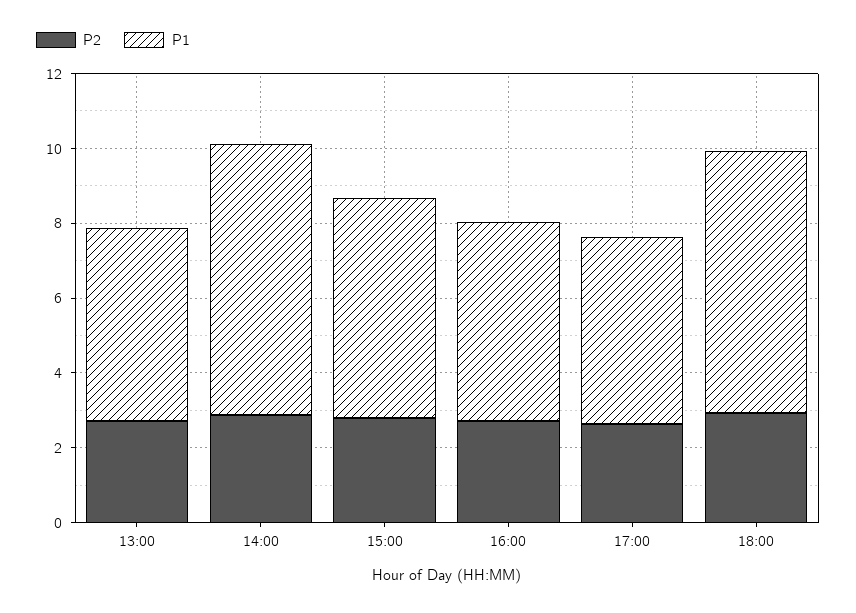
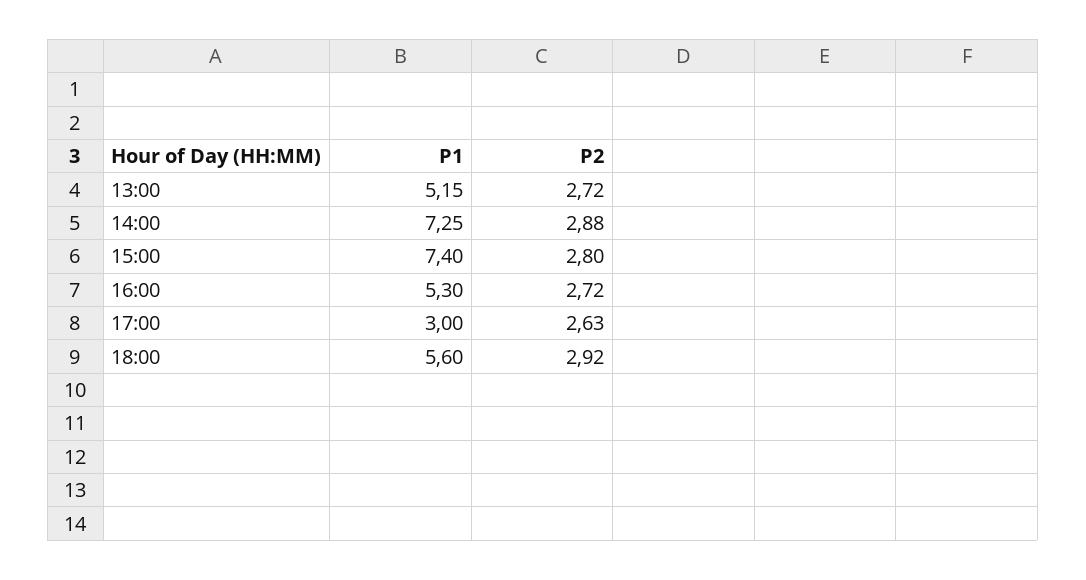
P1, 15:00: 6 -> 7.4
P1, 17:00: 5 -> 3
P1, 18:00: 7 -> 5.6

